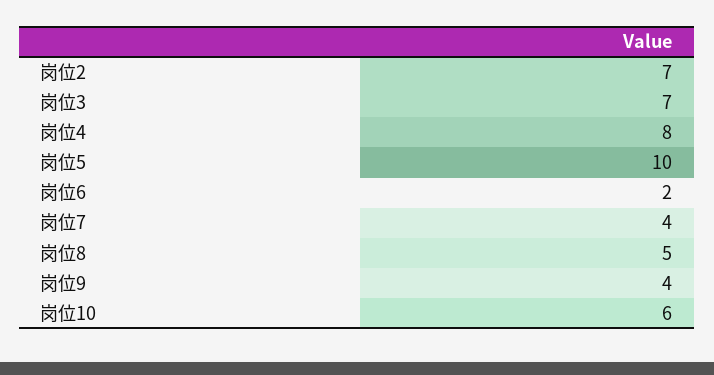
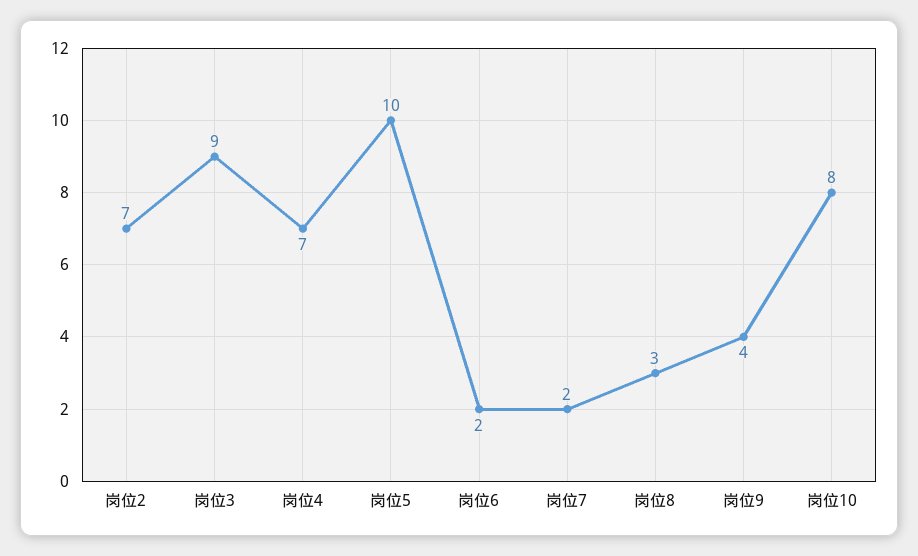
岗位3: 7 -> 9
岗位4: 8 -> 7
岗位7: 4 -> 2
岗位8: 5 -> 3
岗位10: 6 -> 8

